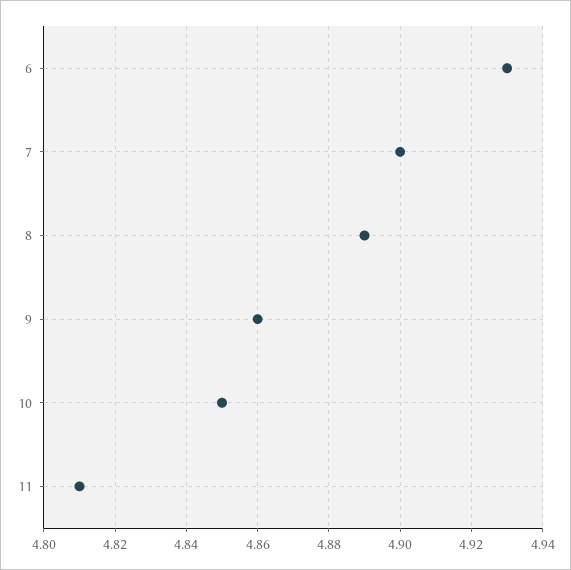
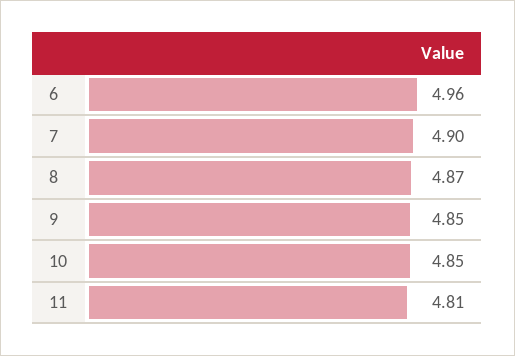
6: 4.93 -> 4.96
8: 4.89 -> 4.87
9: 4.86 -> 4.85

